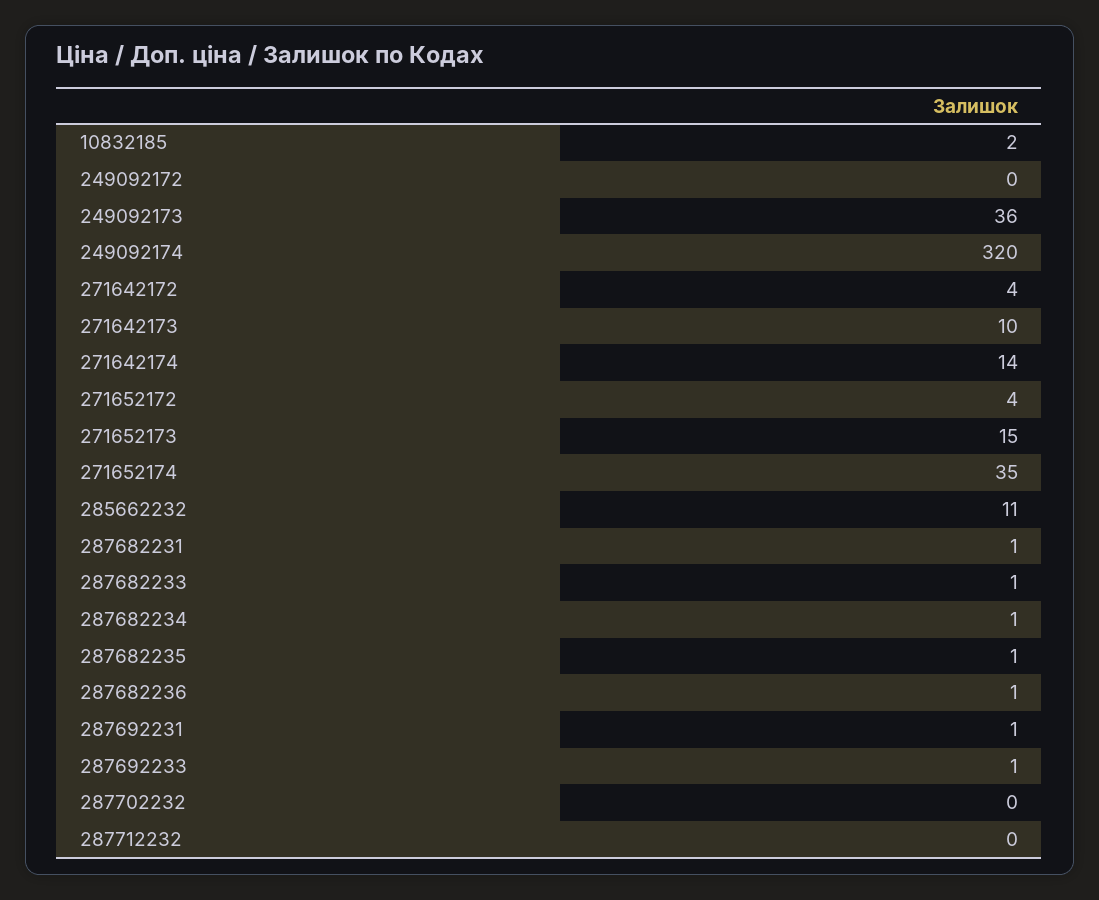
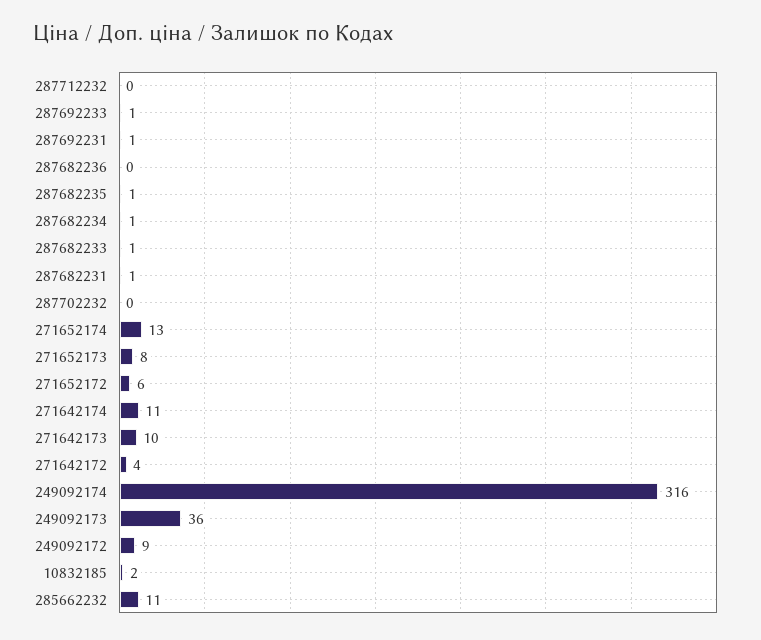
249092172: 0 -> 9
249092174: 320 -> 316
271642174: 14 -> 11
271652172: 4 -> 6
271652173: 15 -> 8
271652174: 35 -> 13
287682236: 1 -> 0

